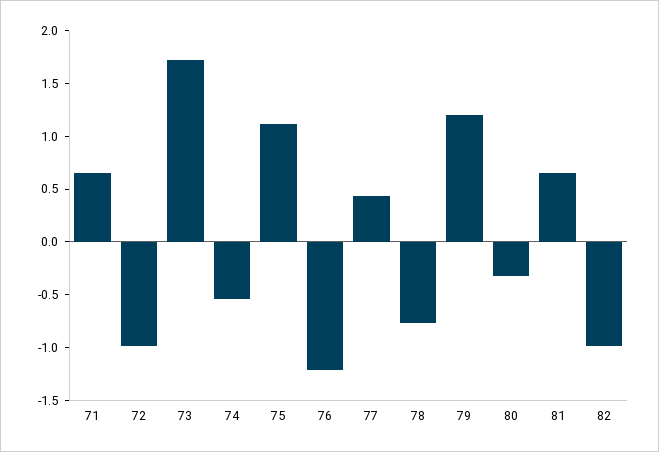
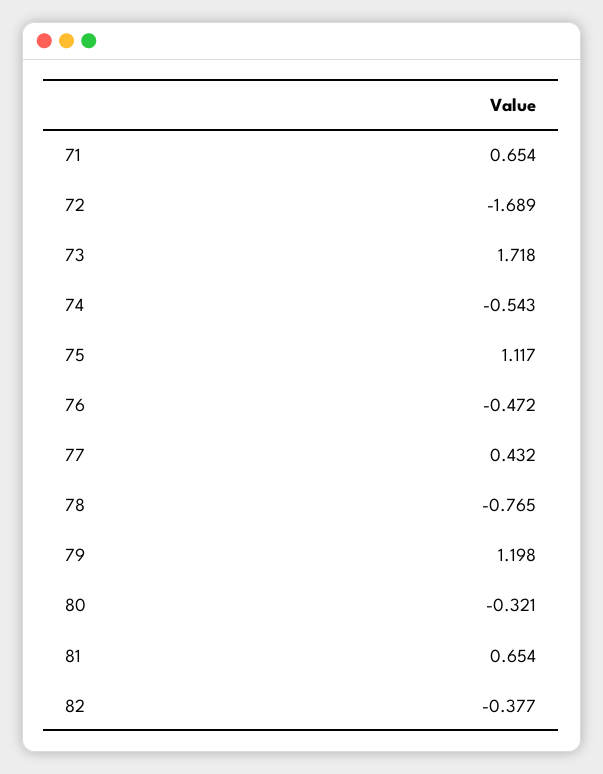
72: -1 -> -1.689
76: -1.2 -> -0.472
82: -1 -> -0.377

